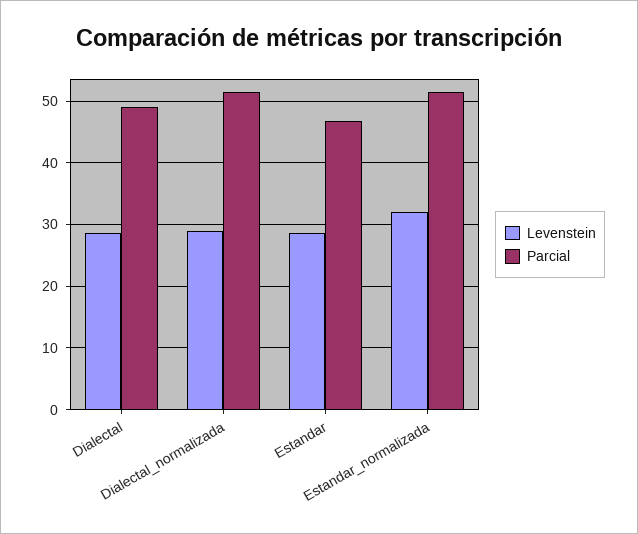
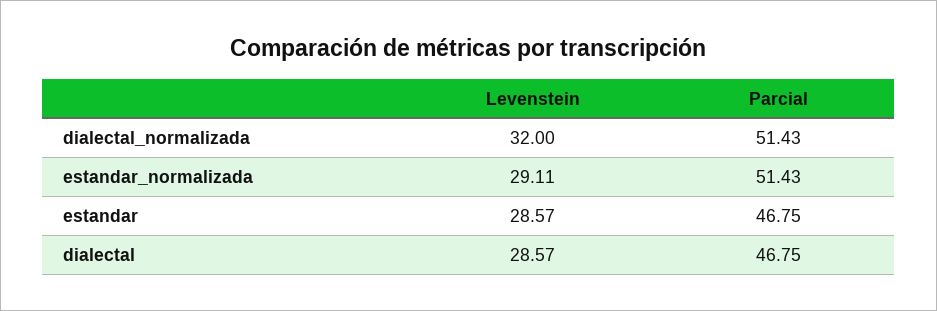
Parcial, Dialectal: 49 -> 46.75
Levenstein, Dialectal_normalizada: 29 -> 32
Levenstein, Estandar_normalizada: 32 -> 29.11

